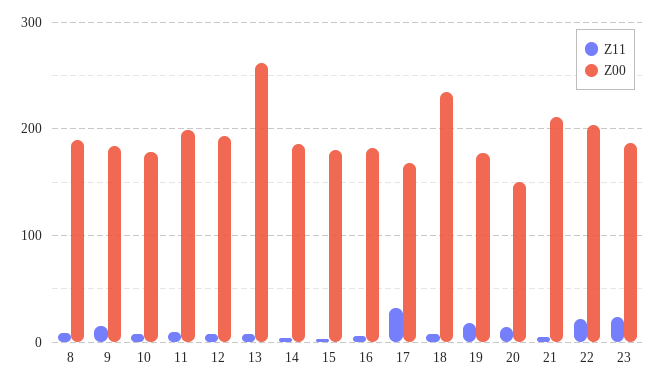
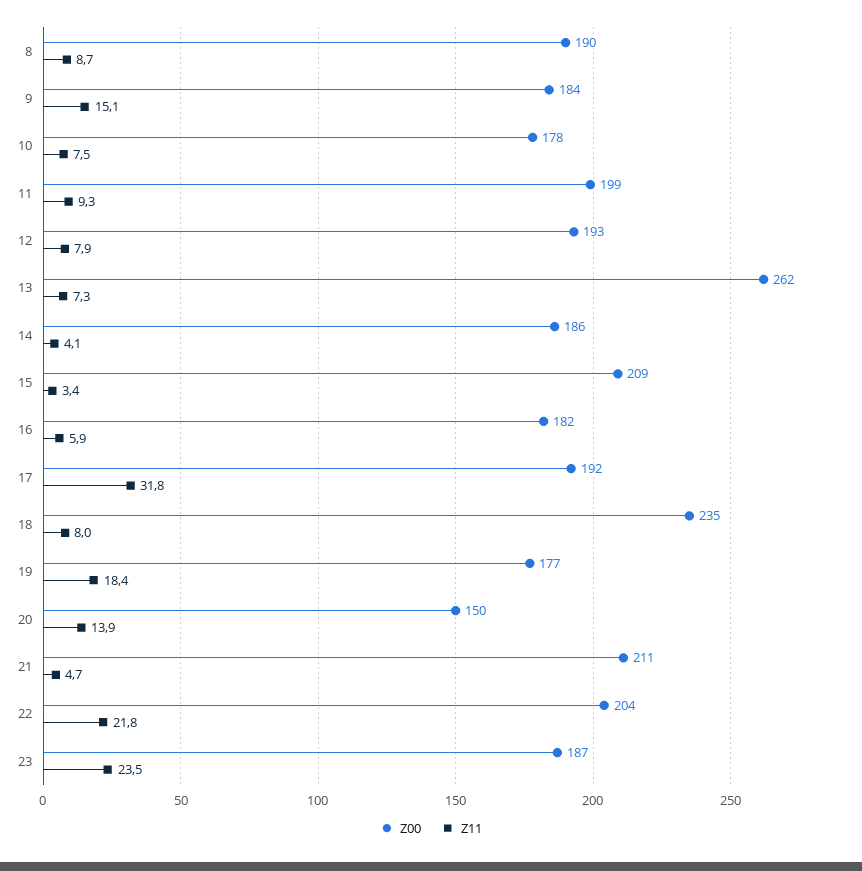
Z00, 15: 180 -> 209
Z00, 17: 170 -> 192

